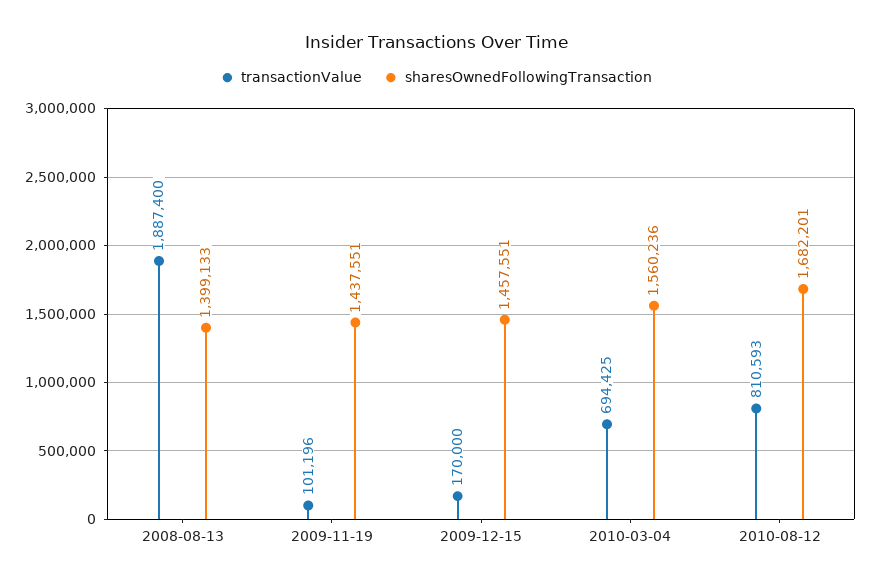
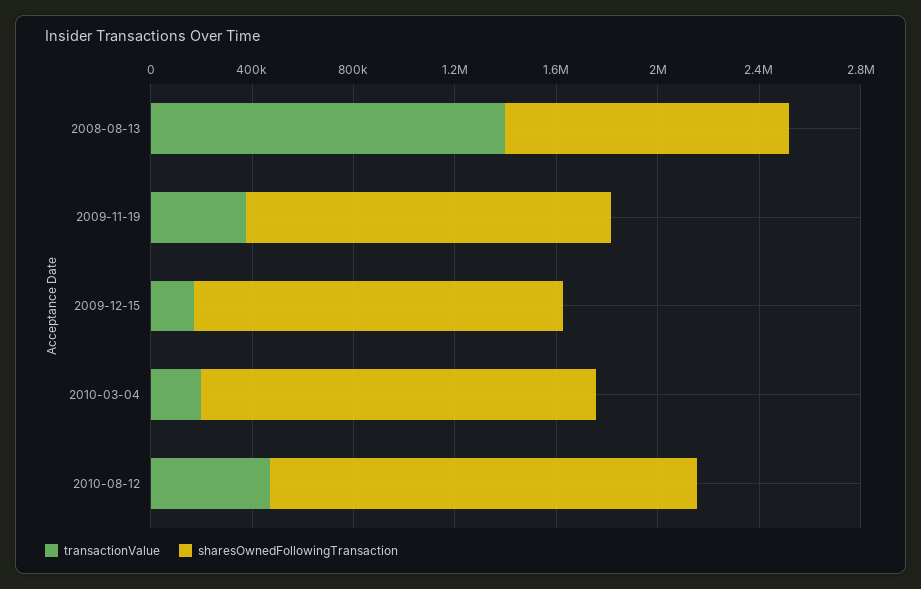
transactionValue, 2008-08-13: 1887400 -> 1400000
sharesOwnedFollowingTransaction, 2008-08-13: 1399133 -> 1100000
transactionValue, 2009-11-19: 101196 -> 400000
transactionValue, 2010-03-04: 694425 -> 200000
transactionValue, 2010-08-12: 810593 -> 500000

